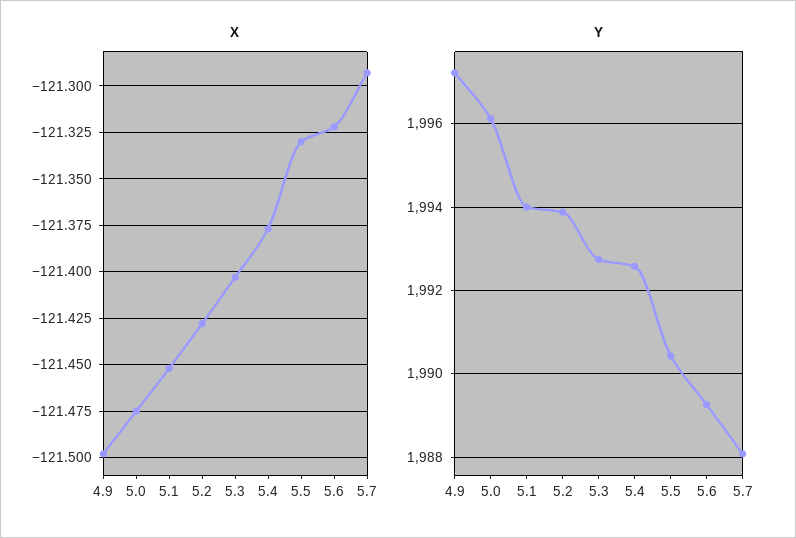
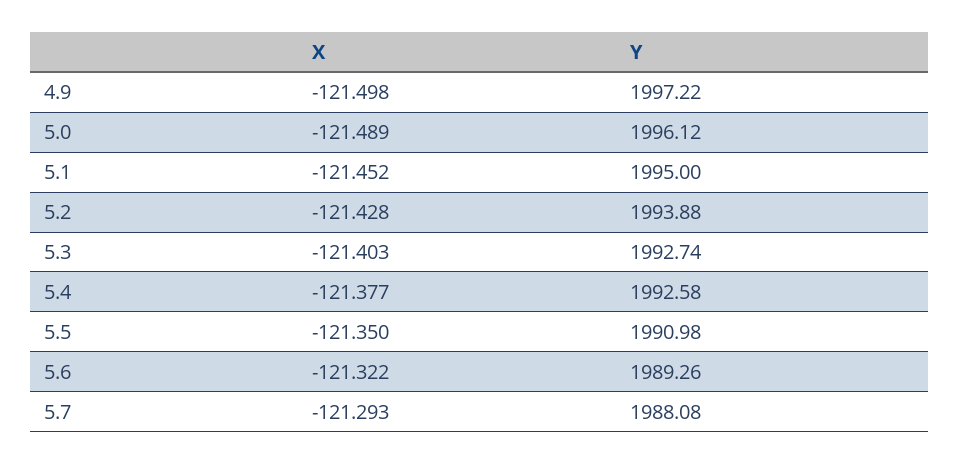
X, 5.0: -121.475 -> -121.489
X, 5.5: -121.33 -> -121.35
Y, 5.1: 1994 -> 1995
Y, 5.5: 1990.4 -> 1990.98

